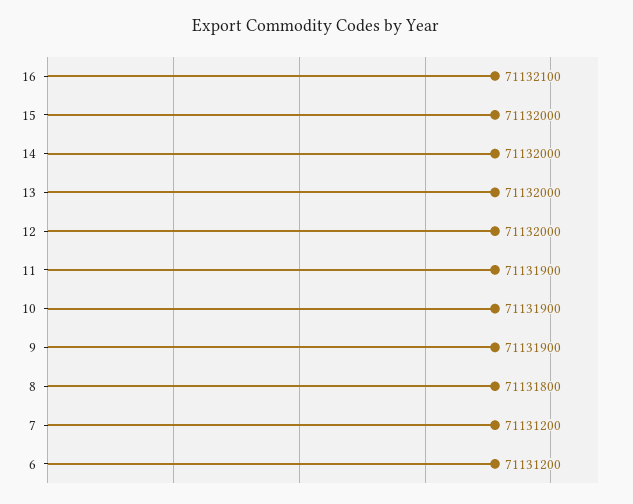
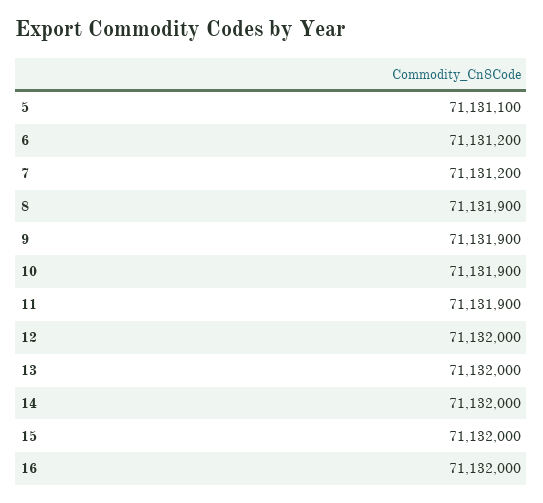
16: 71132100 -> 71132000
8: 71131800 -> 71131900
5: none -> 71131100

